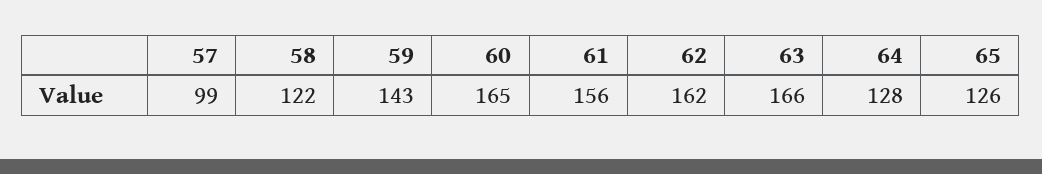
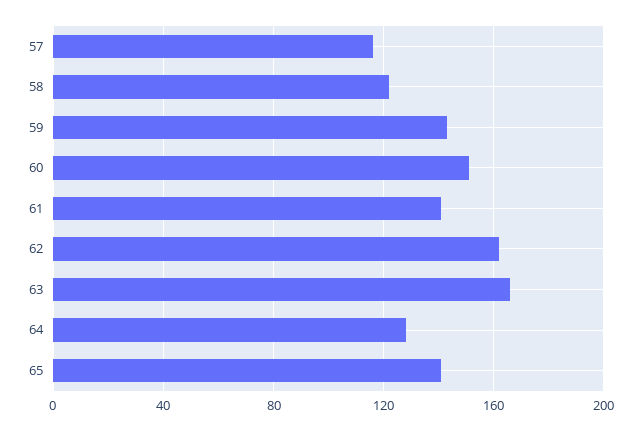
57: 99 -> 115
60: 165 -> 150
61: 156 -> 140
65: 126 -> 140

